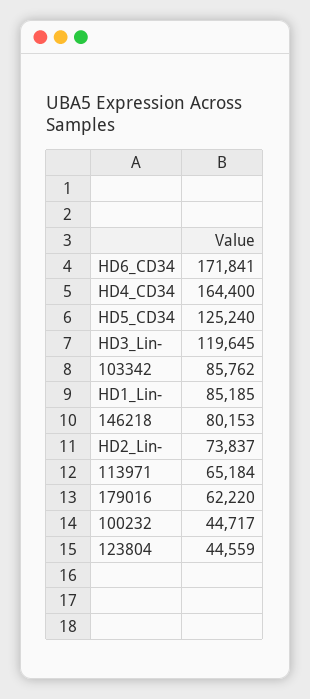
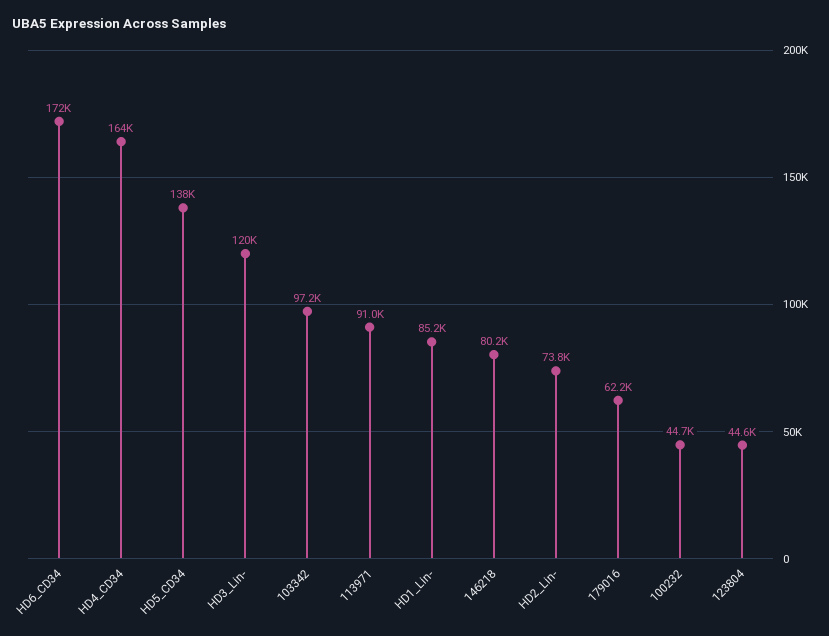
HD5_CD34: 125240 -> 138000
103342: 85762 -> 97200
113971: 65184 -> 91000

